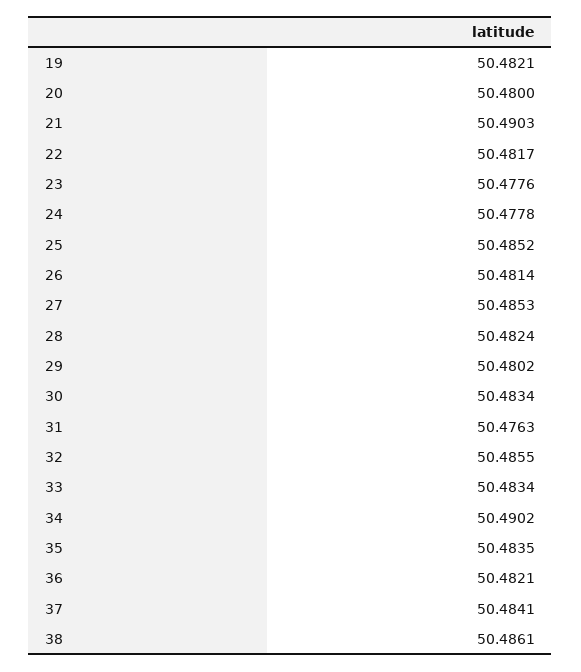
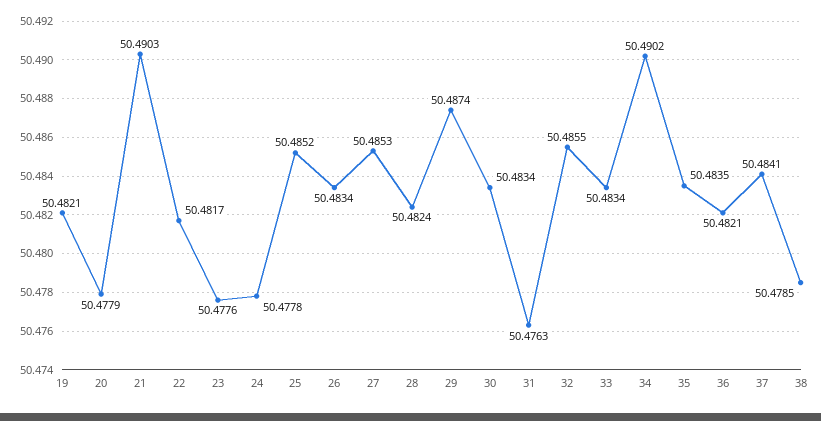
20: 50.48 -> 50.4779
26: 50.4814 -> 50.4834
29: 50.4802 -> 50.4874
38: 50.4861 -> 50.4785

